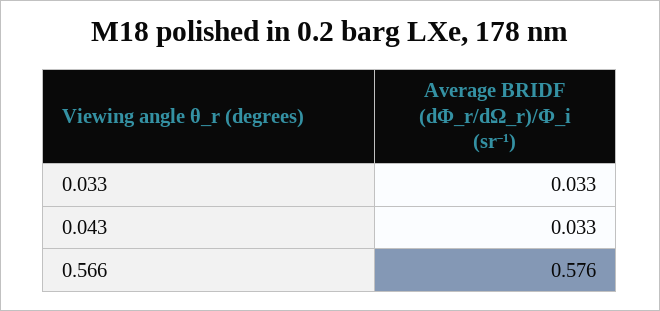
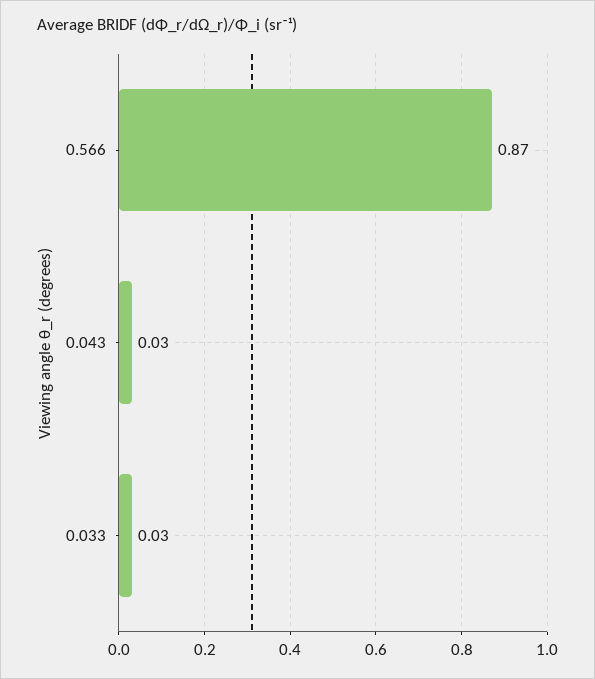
0.566: 0.576 -> 0.87

